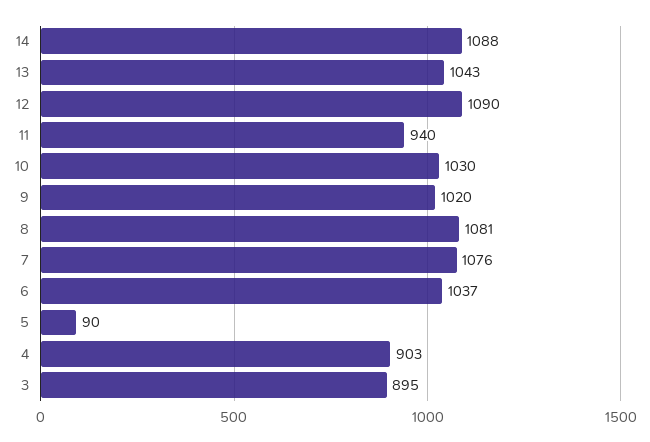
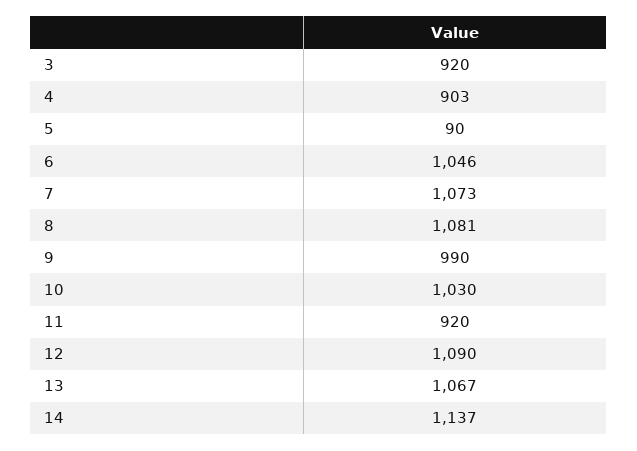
14: 1088 -> 1137
13: 1043 -> 1067
11: 940 -> 920
9: 1020 -> 990
7: 1076 -> 1073
6: 1037 -> 1046
3: 895 -> 920

